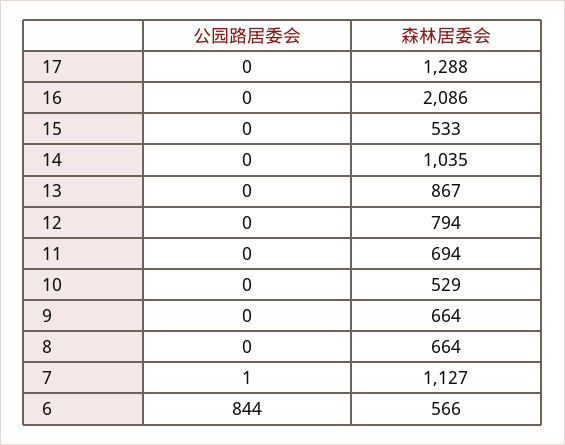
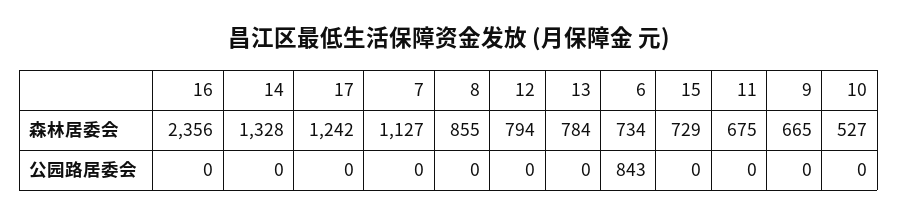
森林居委会, 17: 1288 -> 1242
森林居委会, 16: 2086 -> 2356
森林居委会, 15: 533 -> 729
森林居委会, 14: 1035 -> 1328
森林居委会, 13: 867 -> 784
森林居委会, 11: 694 -> 675
森林居委会, 10: 529 -> 527
森林居委会, 9: 664 -> 665
森林居委会, 8: 664 -> 855
公园路居委会, 7: 1 -> 0
公园路居委会, 6: 844 -> 843
森林居委会, 6: 566 -> 734

